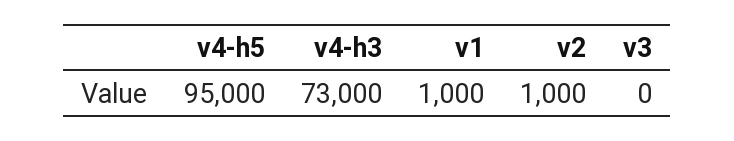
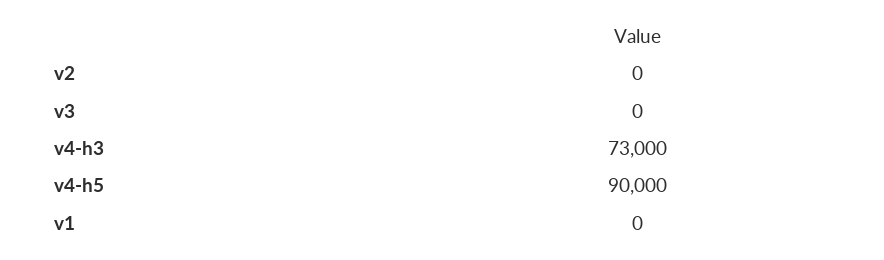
v4-h5: 95000 -> 90000
v1: 1000 -> 0
v2: 1000 -> 0

